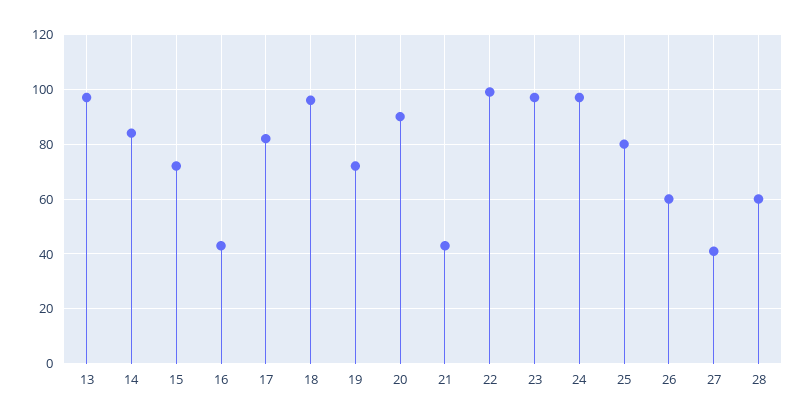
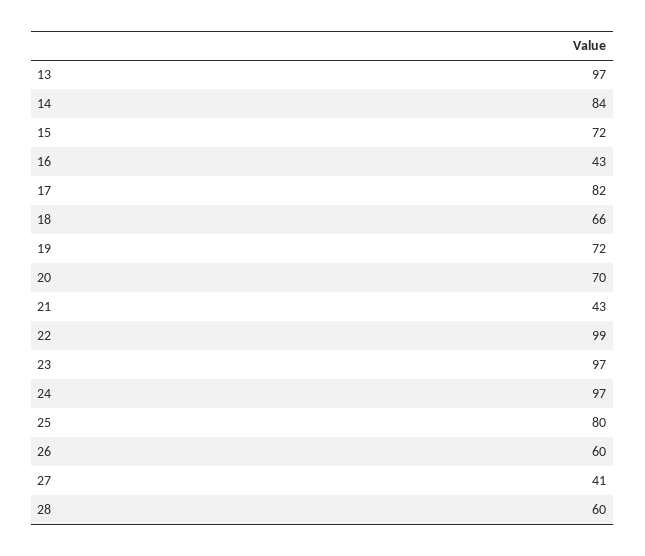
18: 95 -> 66
20: 90 -> 70

